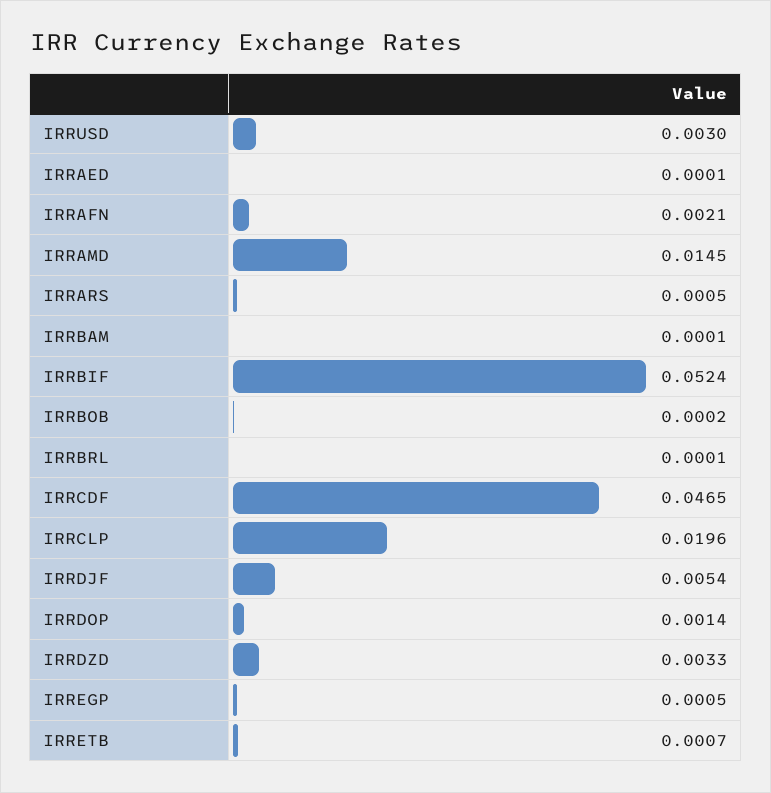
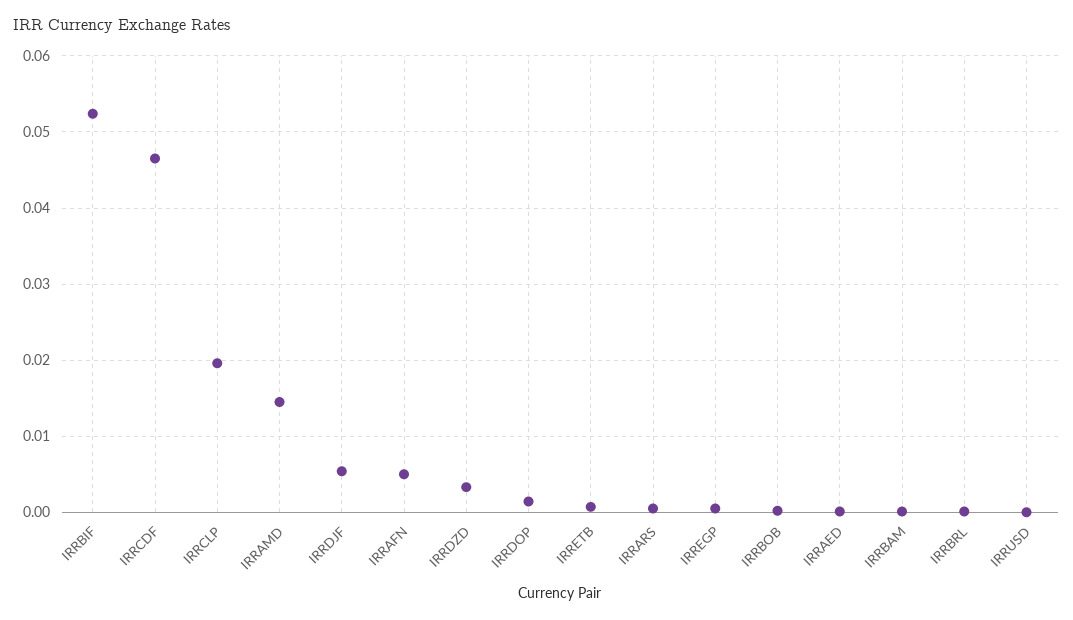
IRRUSD: 0.003 -> 0
IRRAFN: 0.0021 -> 0.005

